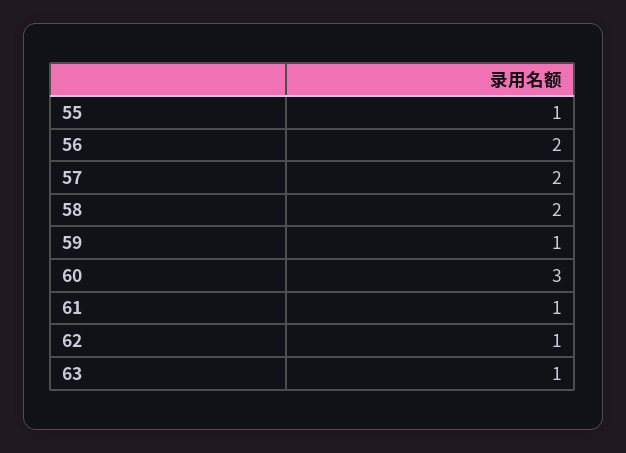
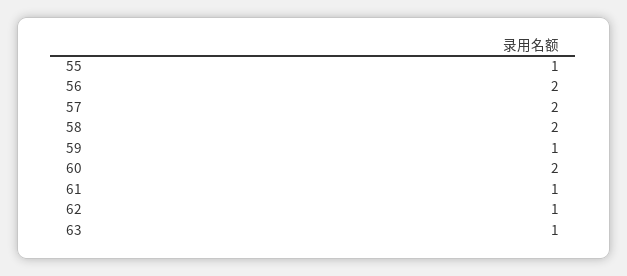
60: 3 -> 2

